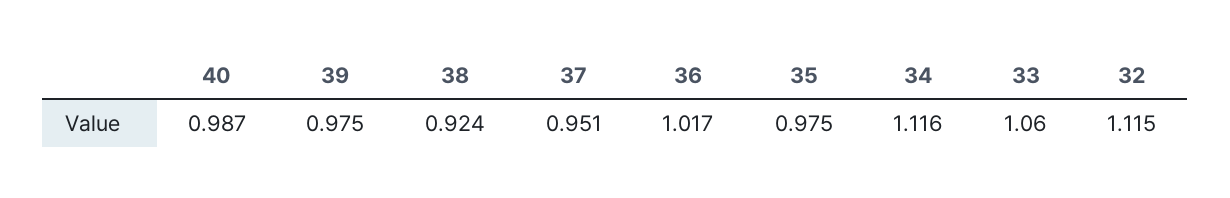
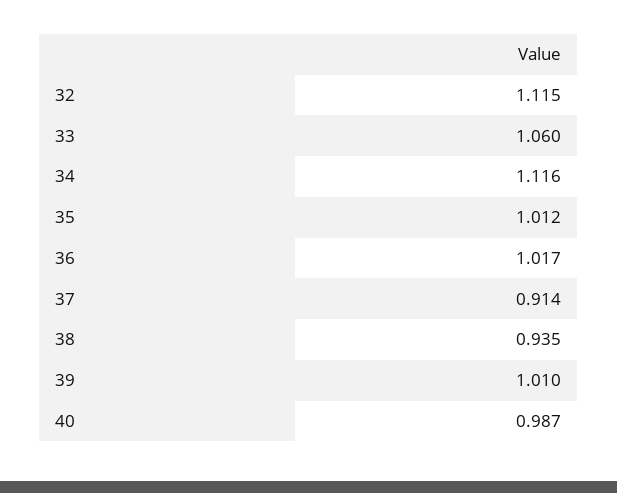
39: 0.975 -> 1.01
38: 0.924 -> 0.935
37: 0.951 -> 0.914
35: 0.975 -> 1.012

